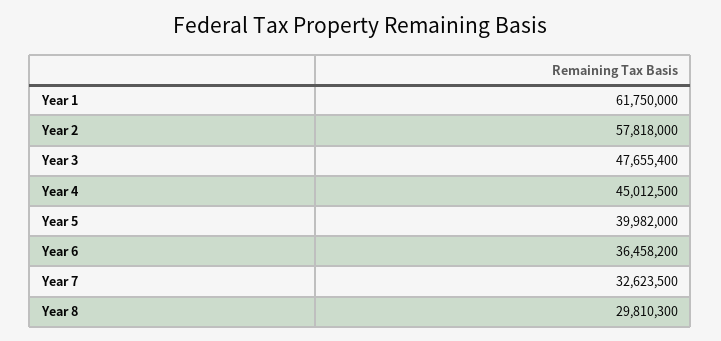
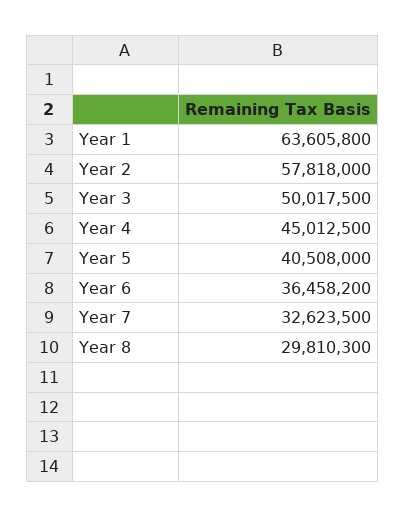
Year 1: 61750000 -> 63605800
Year 3: 47655400 -> 50017500
Year 5: 39982000 -> 40508000

